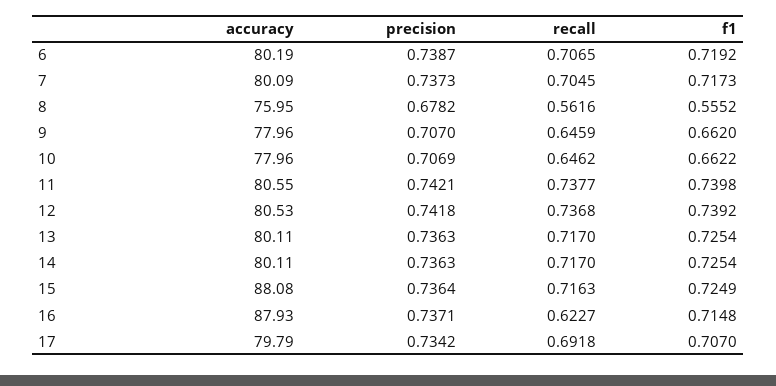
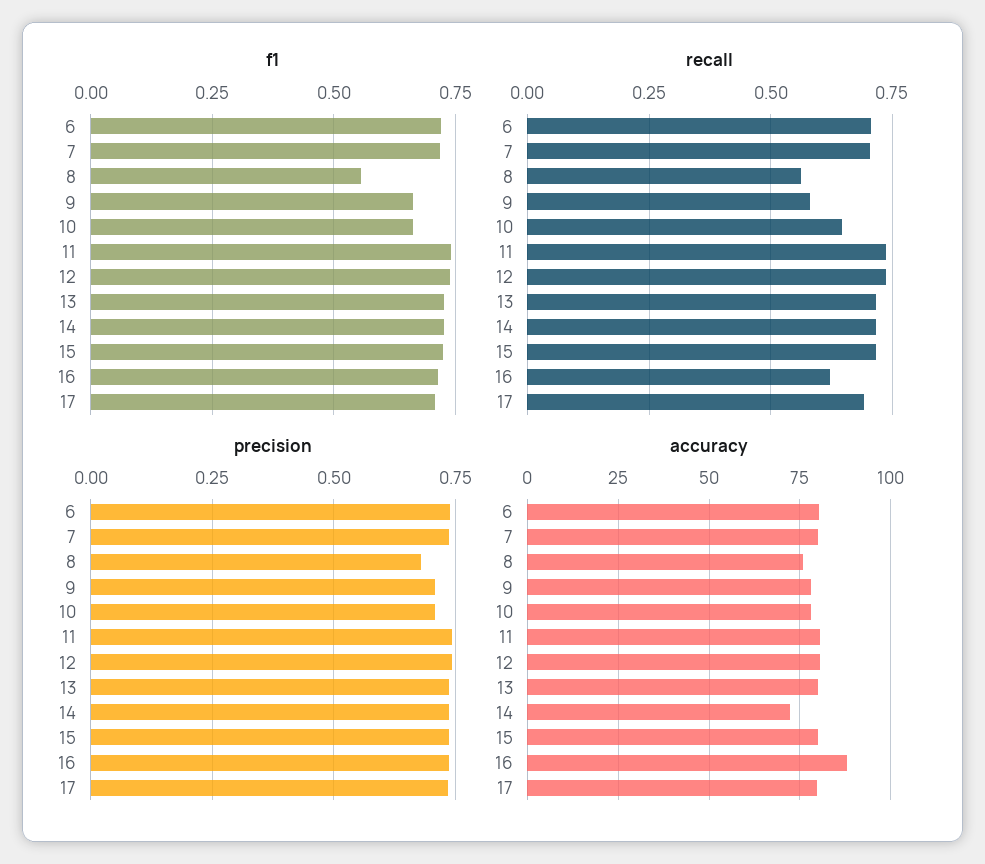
recall, 9: 0.6459 -> 0.575
accuracy, 14: 80.11 -> 72.5
accuracy, 15: 88.08 -> 80

